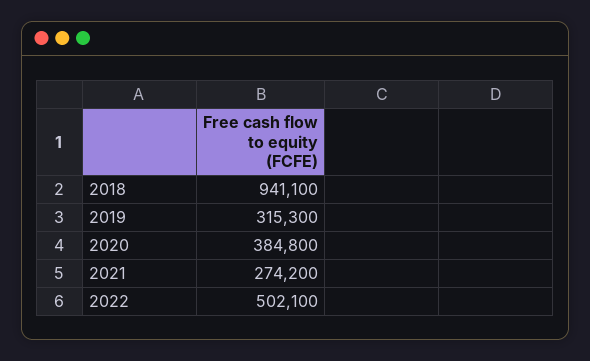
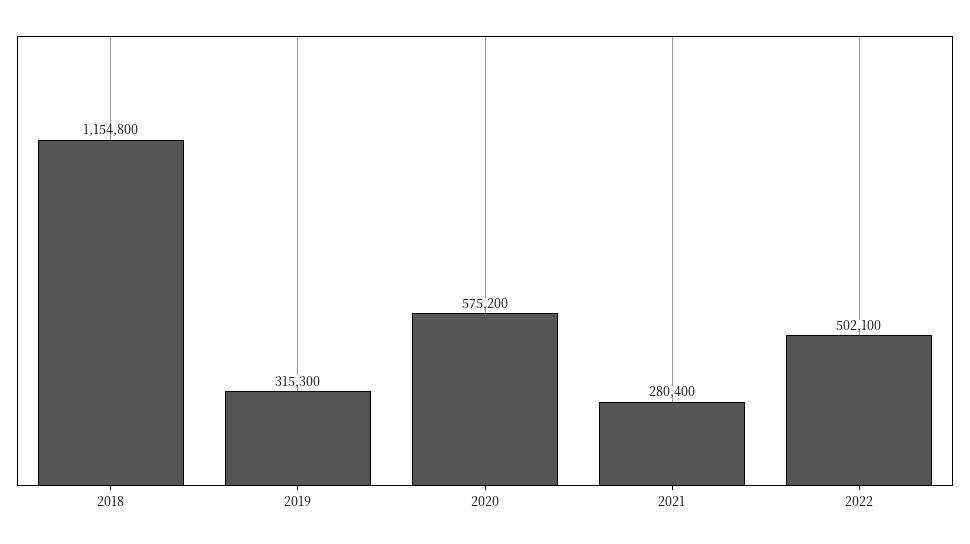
2018: 941100 -> 1154800
2020: 384800 -> 575200
2021: 274200 -> 280400

